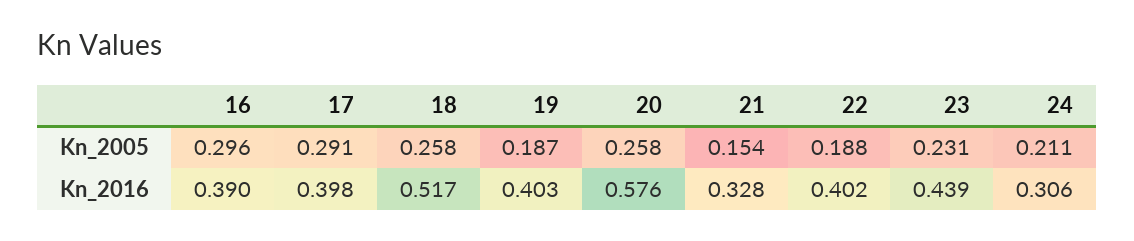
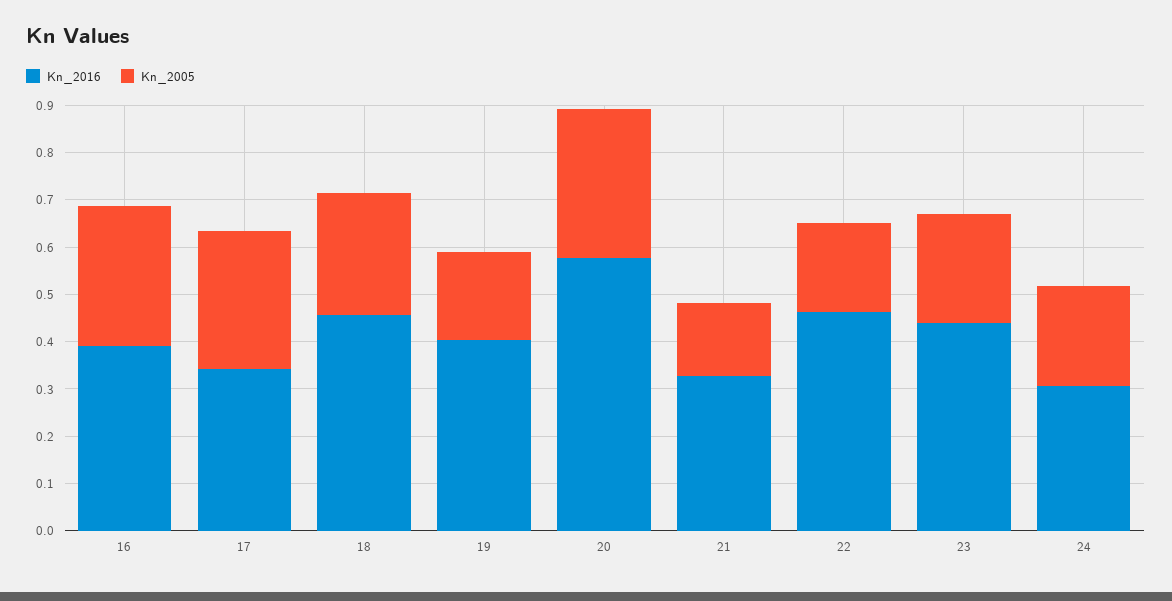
Kn_2005, 20: 0.258 -> 0.32
Kn_2016, 17: 0.398 -> 0.34
Kn_2016, 18: 0.517 -> 0.46
Kn_2016, 22: 0.402 -> 0.46

